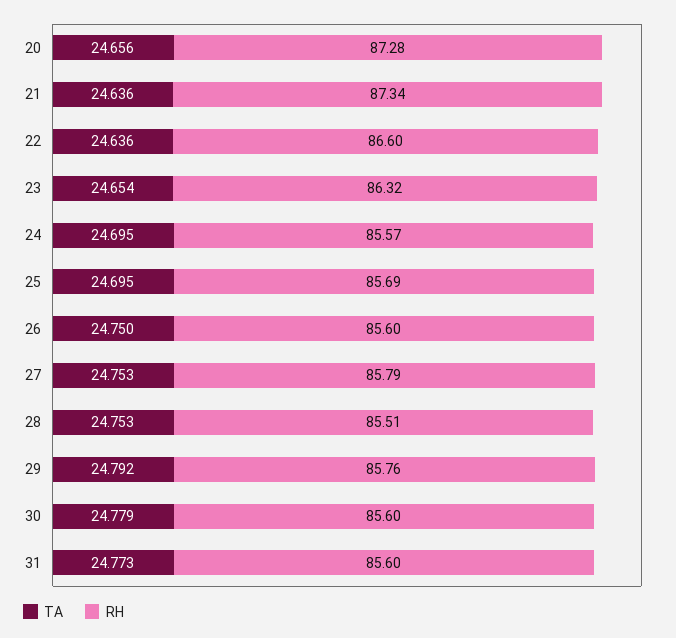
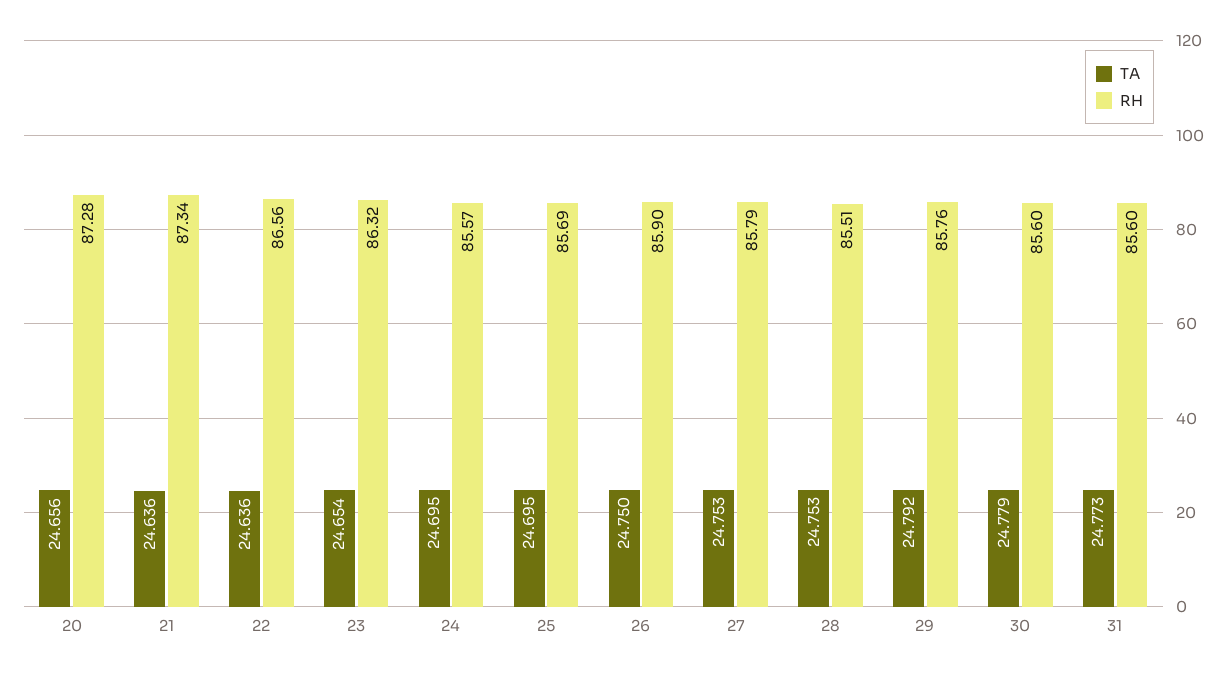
RH, 22: 86.6 -> 86.56
RH, 26: 85.6 -> 85.9

